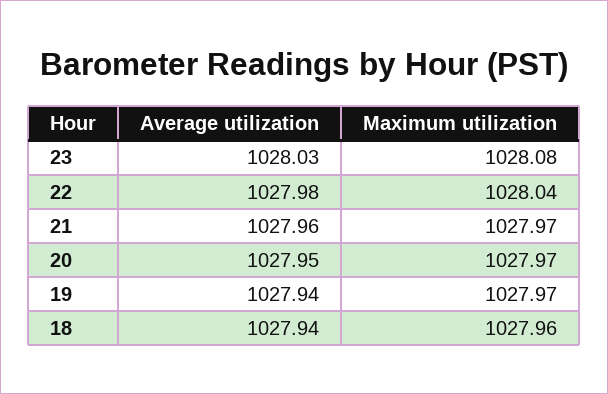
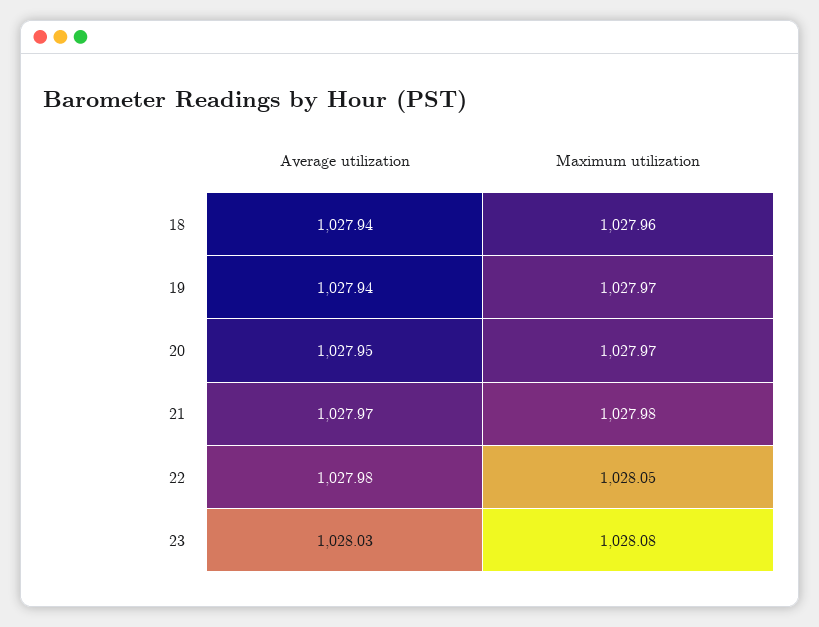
Maximum utilization, 22: 1028.04 -> 1028.05
Average utilization, 21: 1027.96 -> 1027.97
Maximum utilization, 21: 1027.97 -> 1027.98

